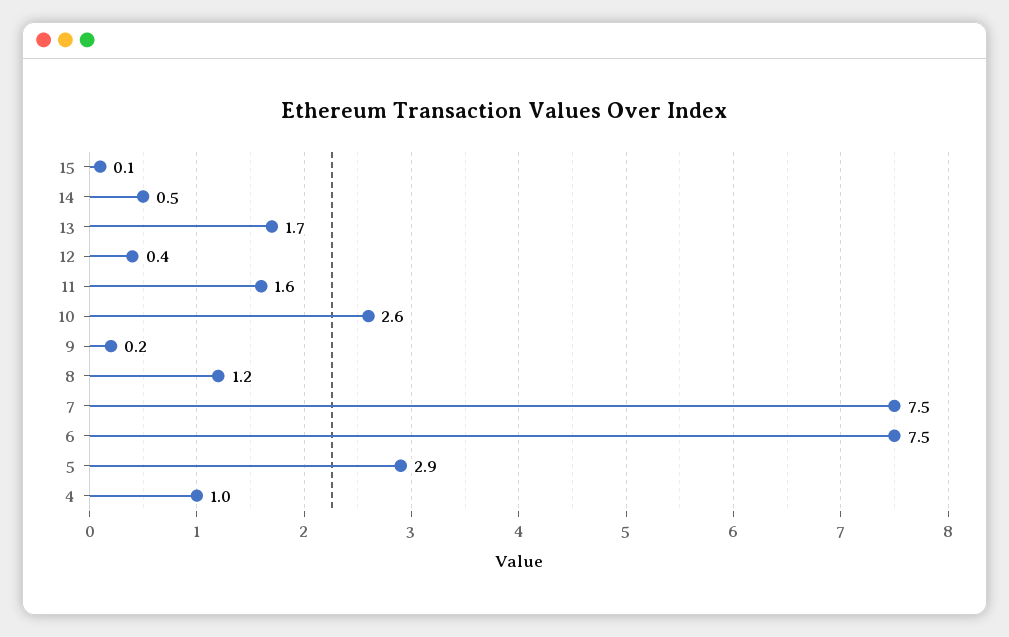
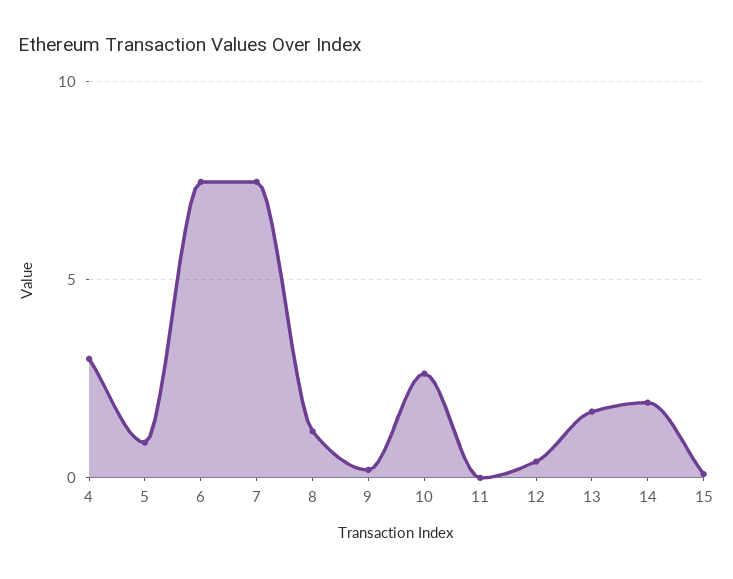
14: 0.5 -> 2
11: 1.6 -> 0
5: 2.9 -> 1
4: 1 -> 3

